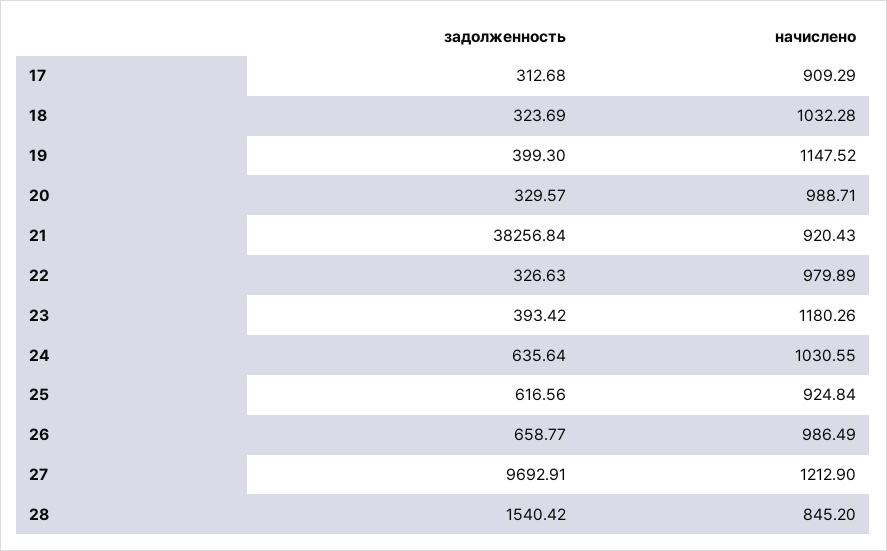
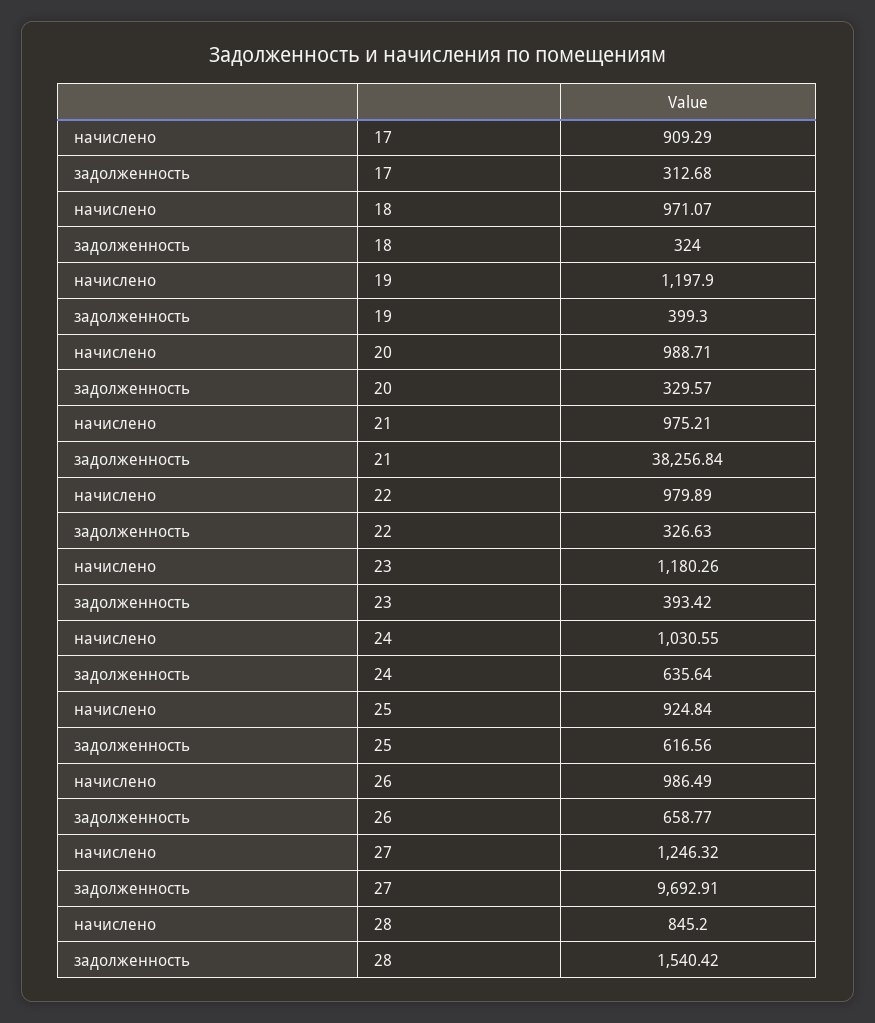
задолженность, 18: 323.69 -> 324
начислено, 18: 1032.28 -> 971.07
начислено, 19: 1147.52 -> 1197.9
начислено, 21: 920.43 -> 975.21
начислено, 27: 1212.9 -> 1246.32

